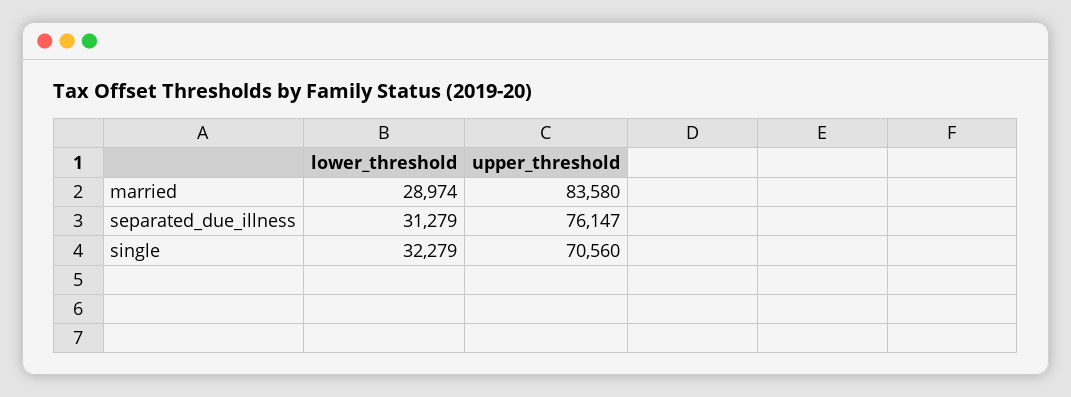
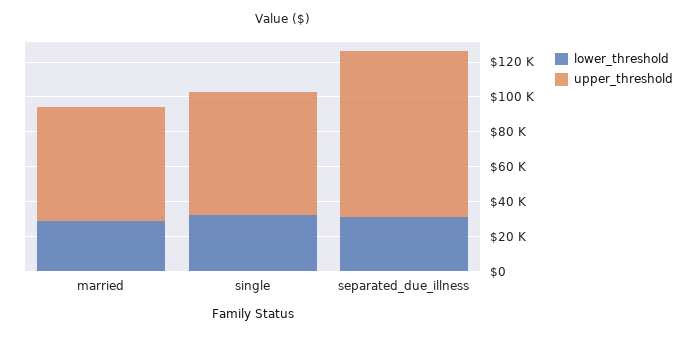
upper_threshold, married: 83580 -> 65000
upper_threshold, separated_due_illness: 76147 -> 95000

